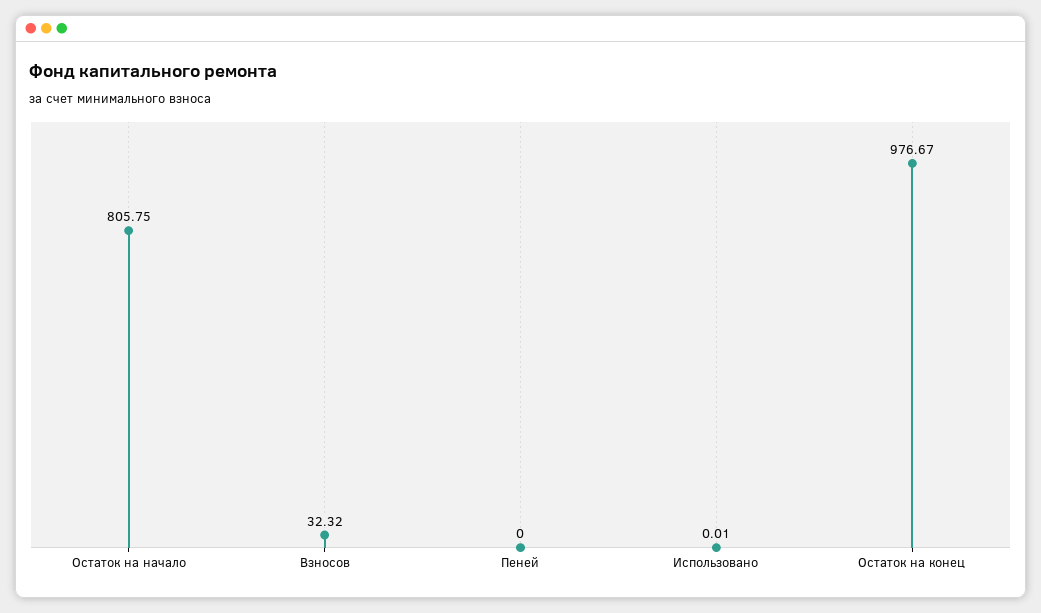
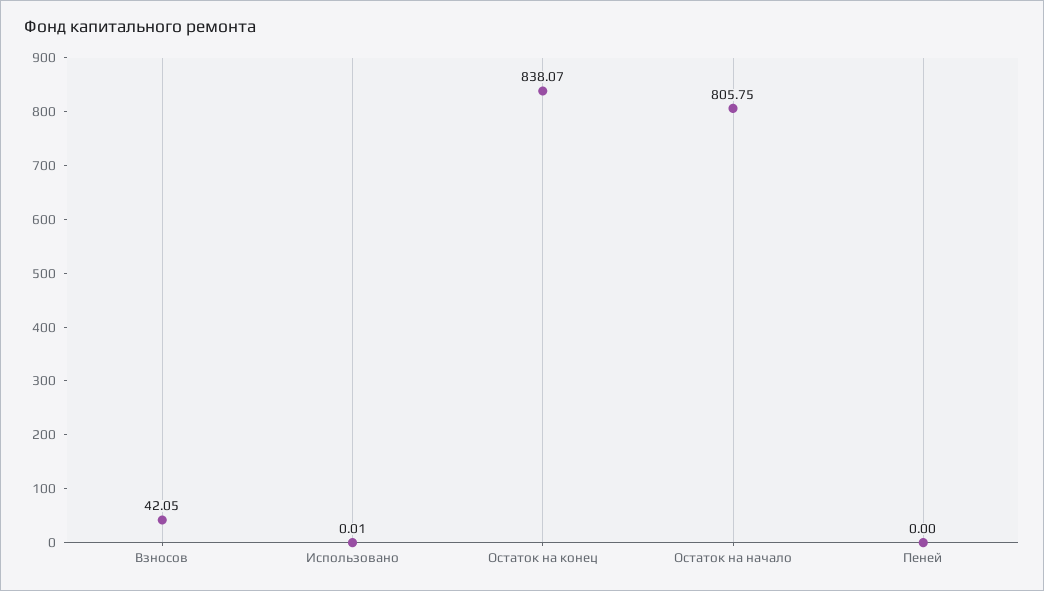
Взносов: 32.32 -> 42.05
Остаток на конец: 976.67 -> 838.07

